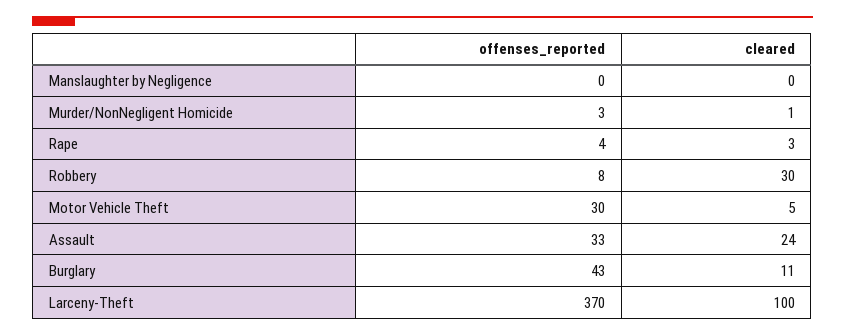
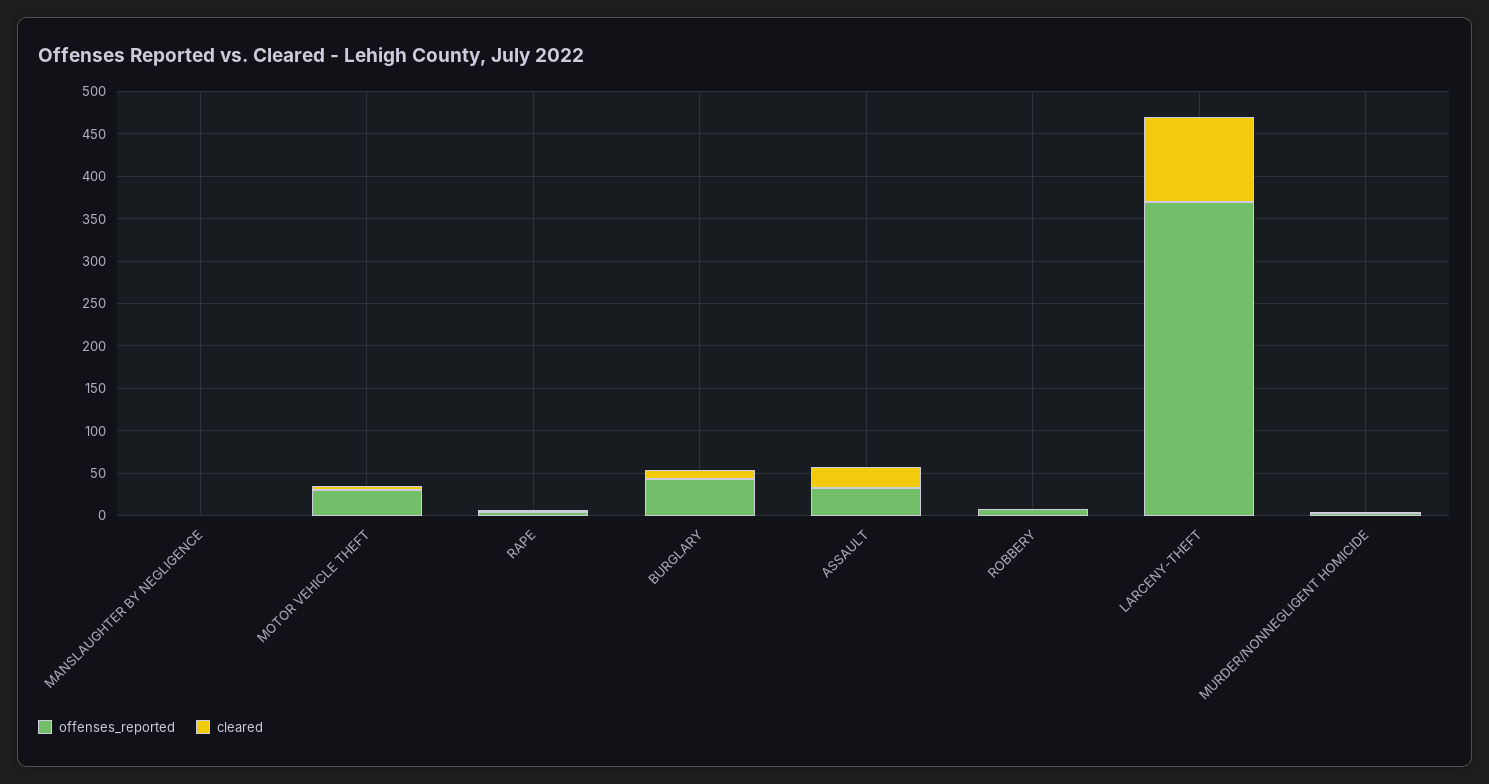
cleared, Robbery: 30 -> 0

